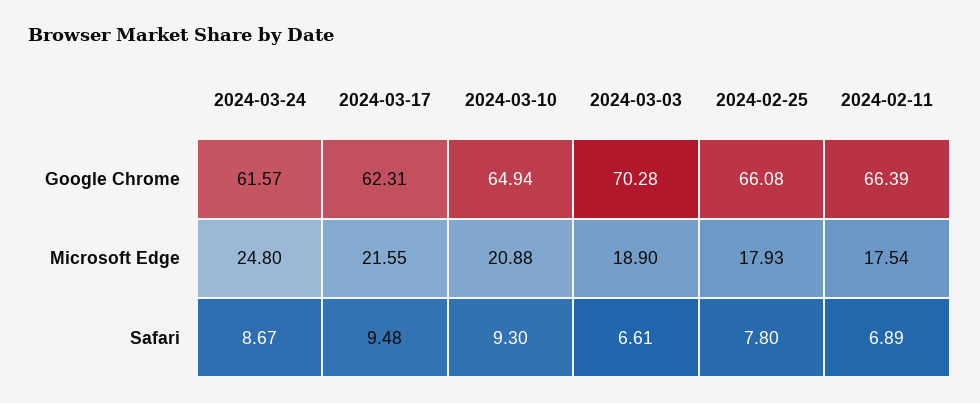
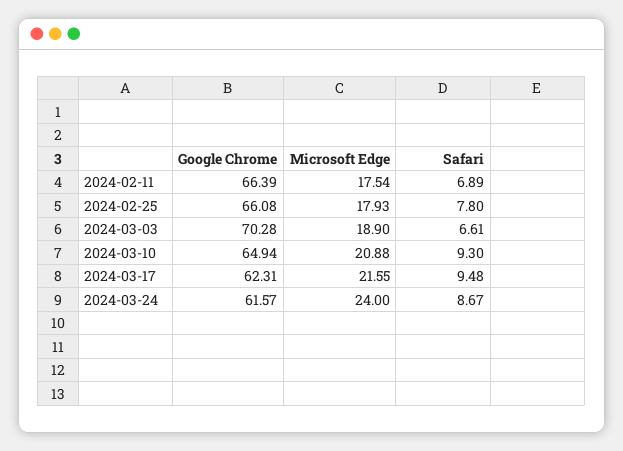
2024-03-24, Microsoft Edge: 24.8 -> 24

